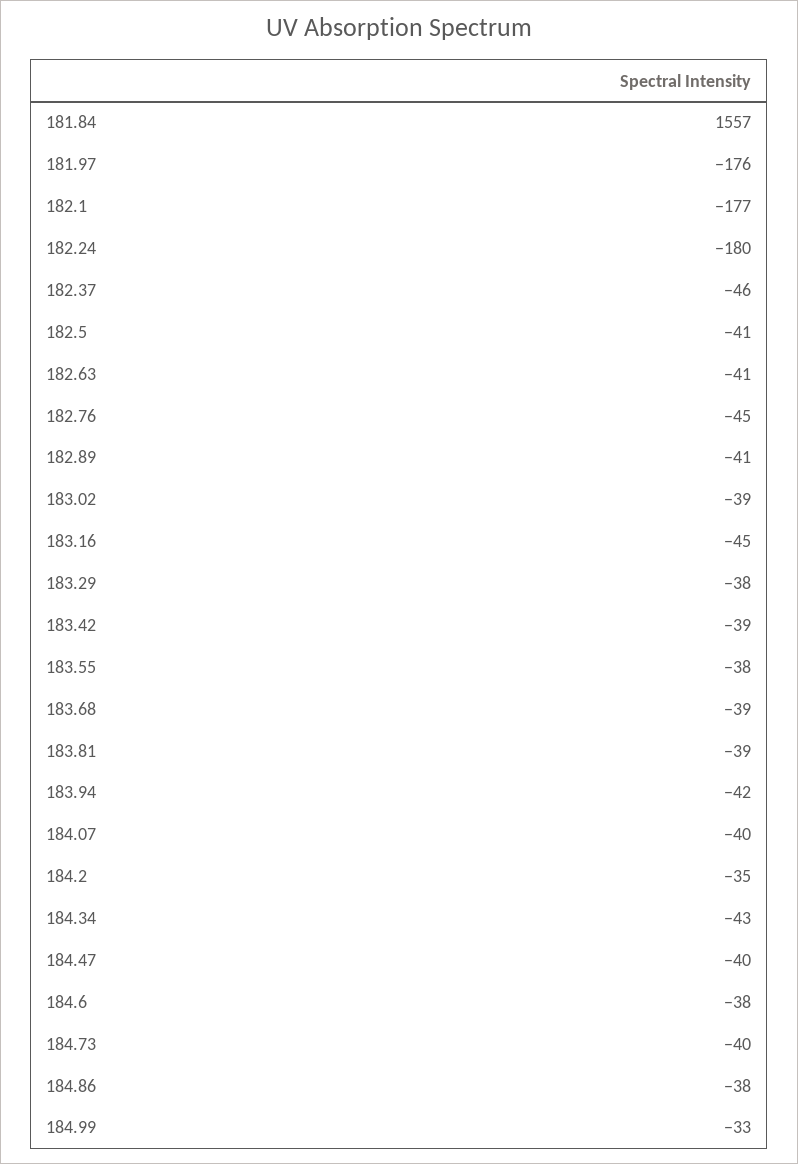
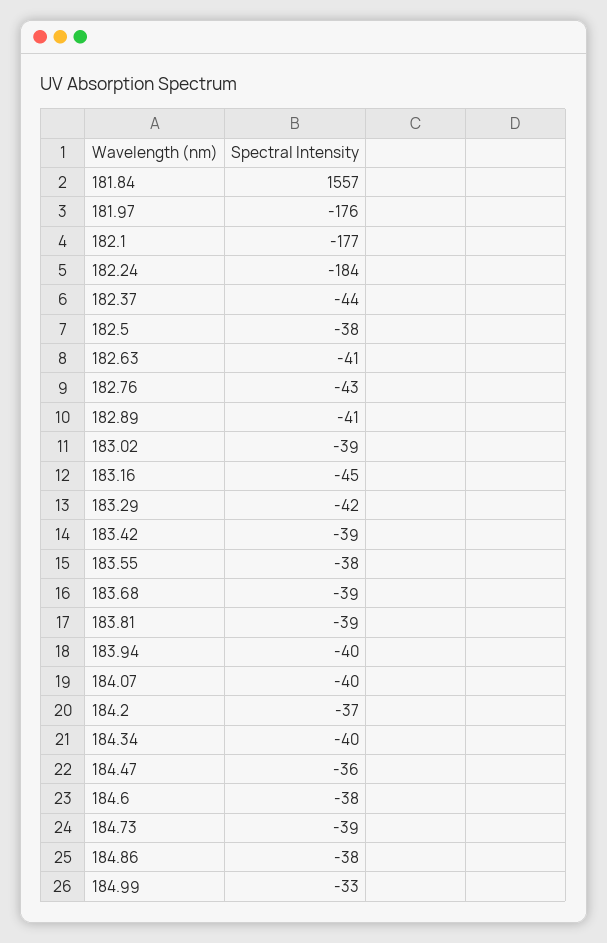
182.24: -180 -> -184
182.37: -46 -> -44
182.5: -41 -> -38
182.76: -45 -> -43
183.29: -38 -> -42
183.94: -42 -> -40
184.2: -35 -> -37
184.34: -43 -> -40
184.47: -40 -> -36
184.73: -40 -> -39

